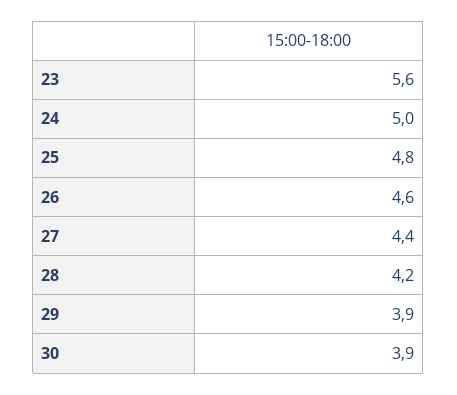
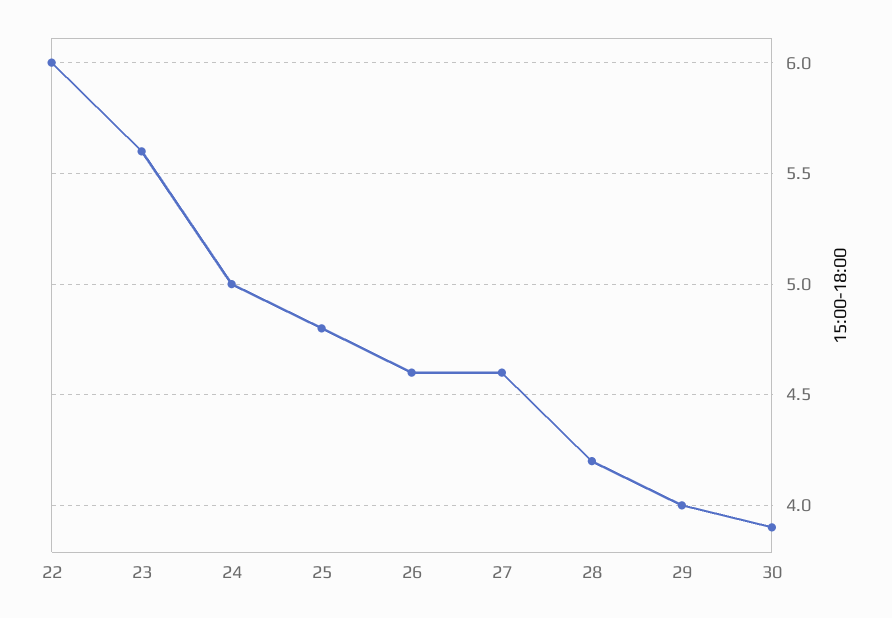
27: 4.4 -> 4.6
29: 3.9 -> 4
22: none -> 6

